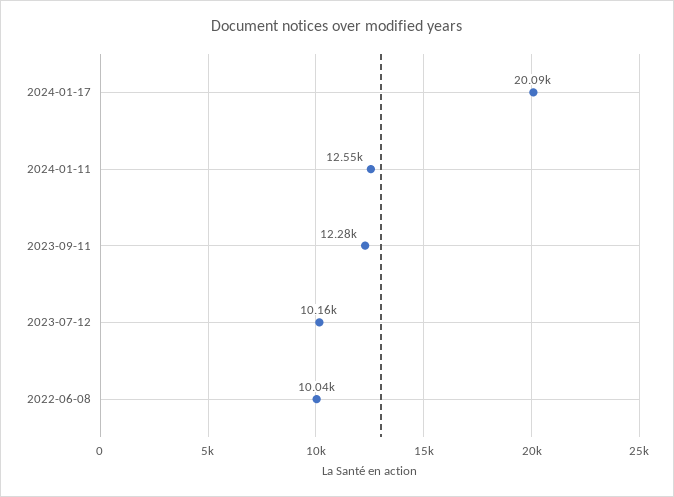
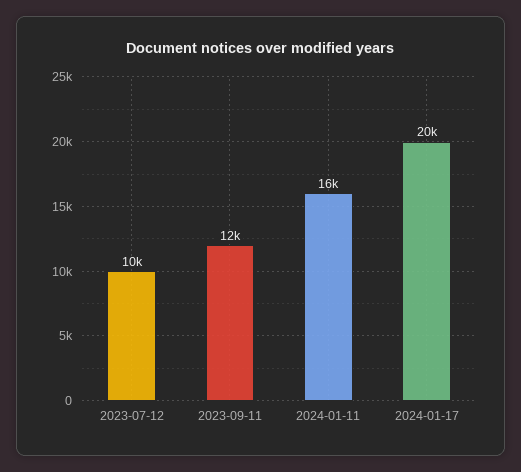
2024-01-11: 12550 -> 16000
2022-06-08: 10040 -> none

